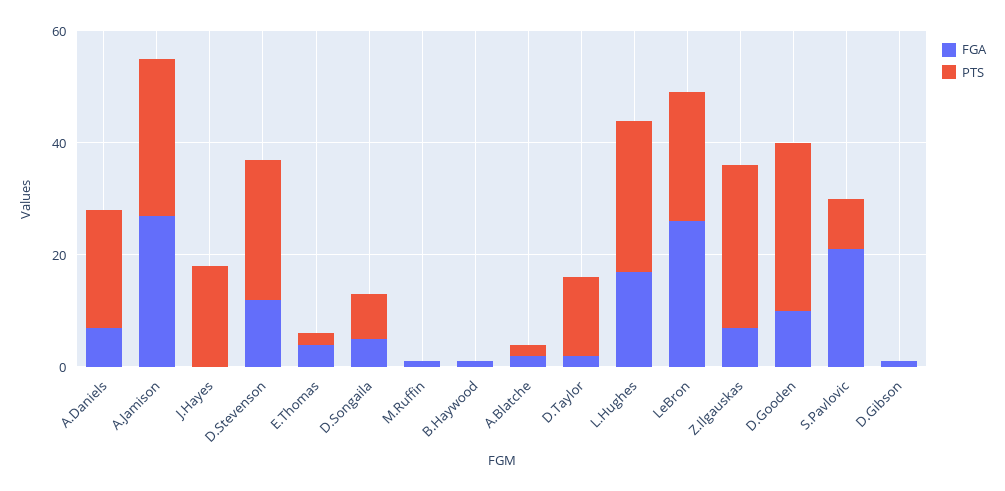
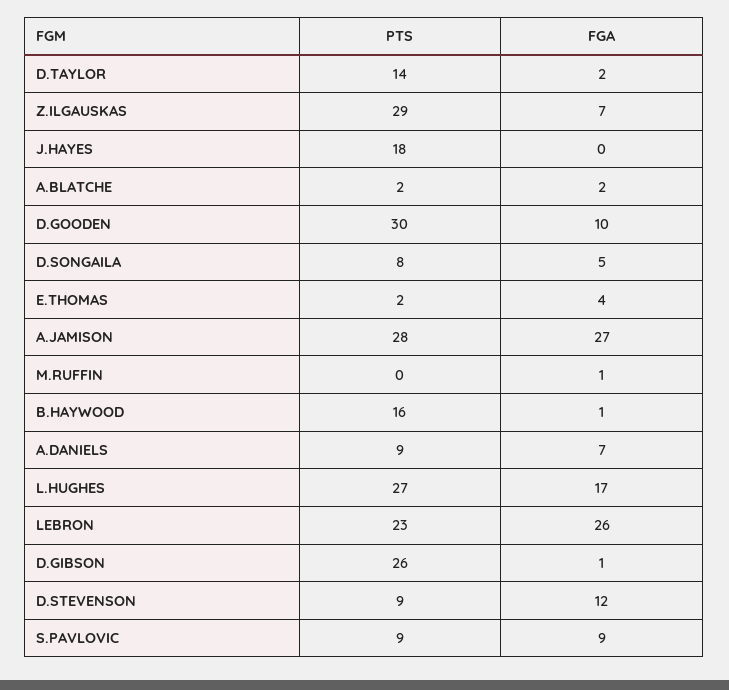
PTS, A.Daniels: 20 -> 9
PTS, D.Stevenson: 25 -> 9
PTS, B.Haywood: 0 -> 16
FGA, S.Pavlovic: 20 -> 9
PTS, D.Gibson: 0 -> 26

